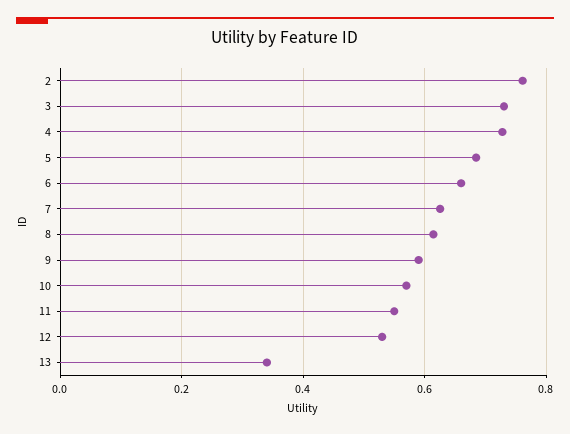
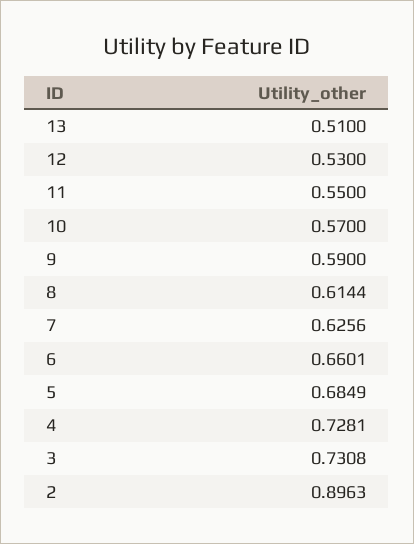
2: 0.76 -> 0.8963
13: 0.34 -> 0.51

